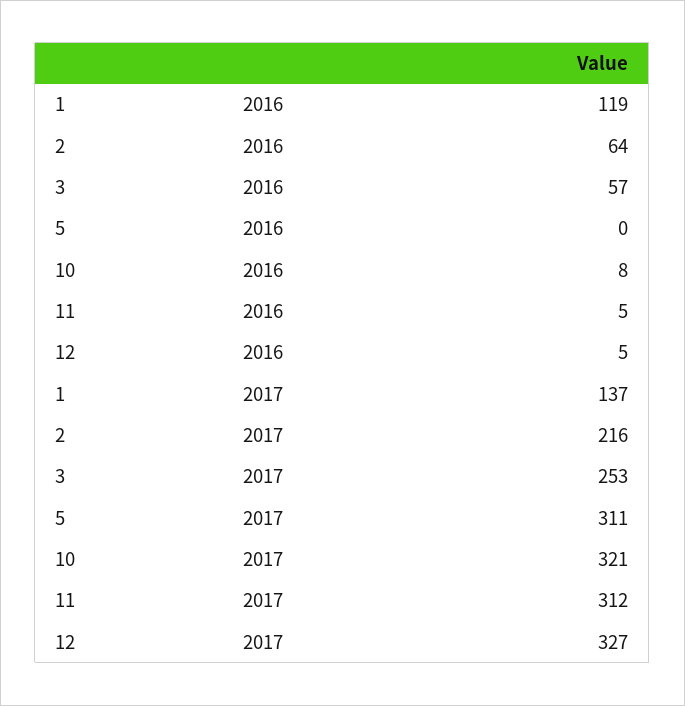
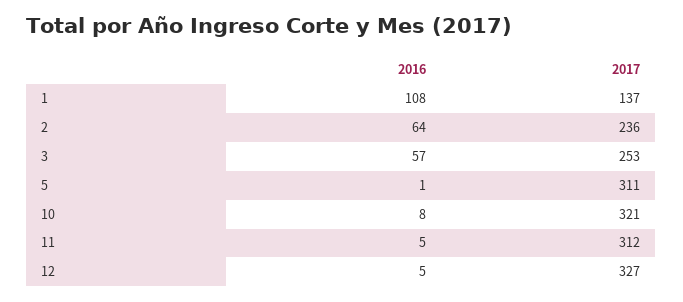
1, 2016: 119 -> 108
5, 2016: 0 -> 1
2, 2017: 216 -> 236

